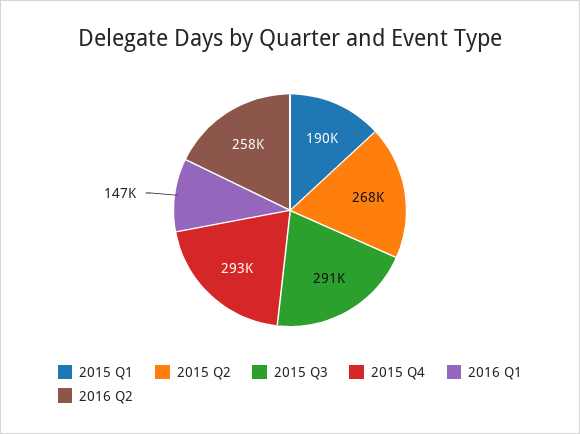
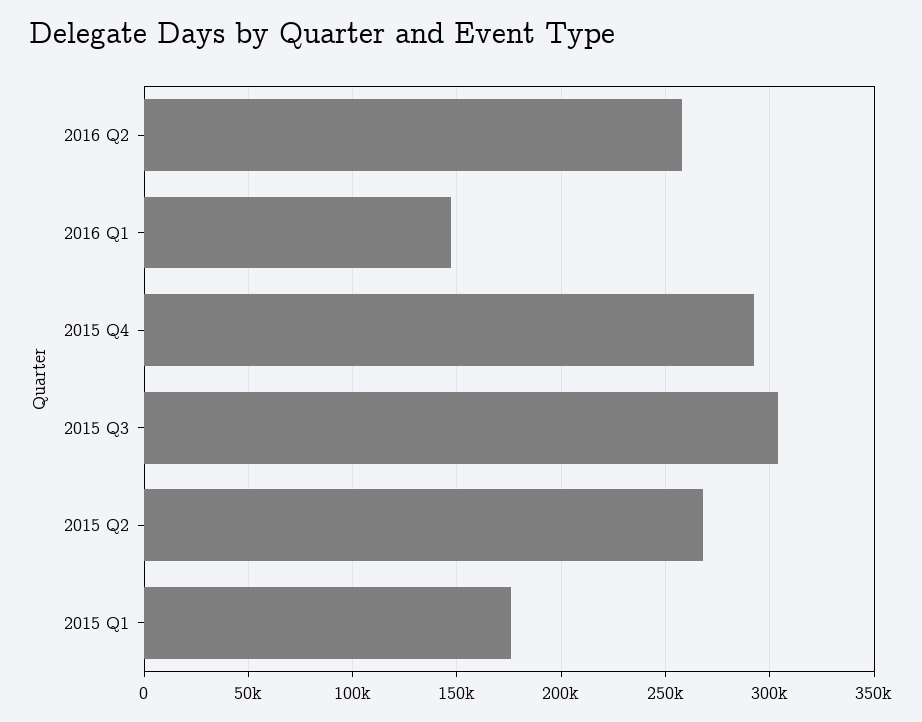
2015 Q1: 190000 -> 175000
2015 Q3: 291000 -> 305000

